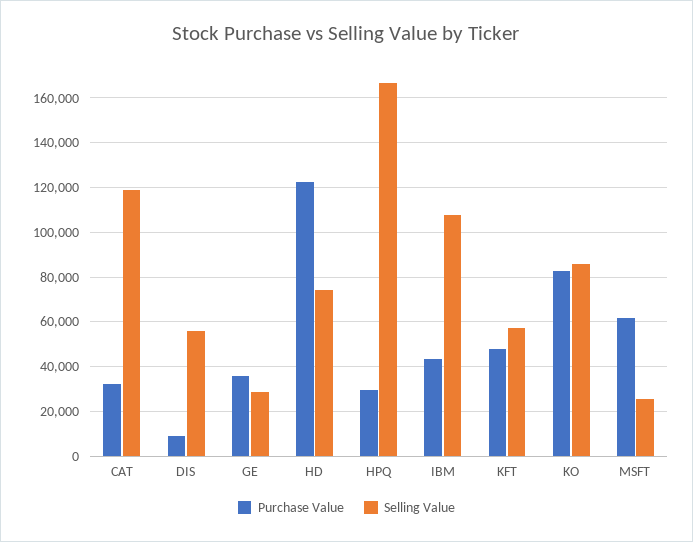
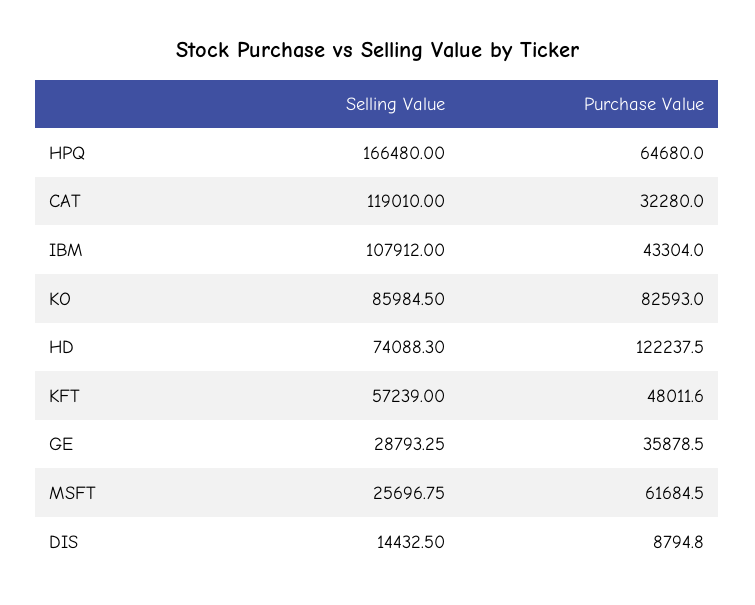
Selling Value, DIS: 55000 -> 14432.5
Purchase Value, HPQ: 30000 -> 64680

